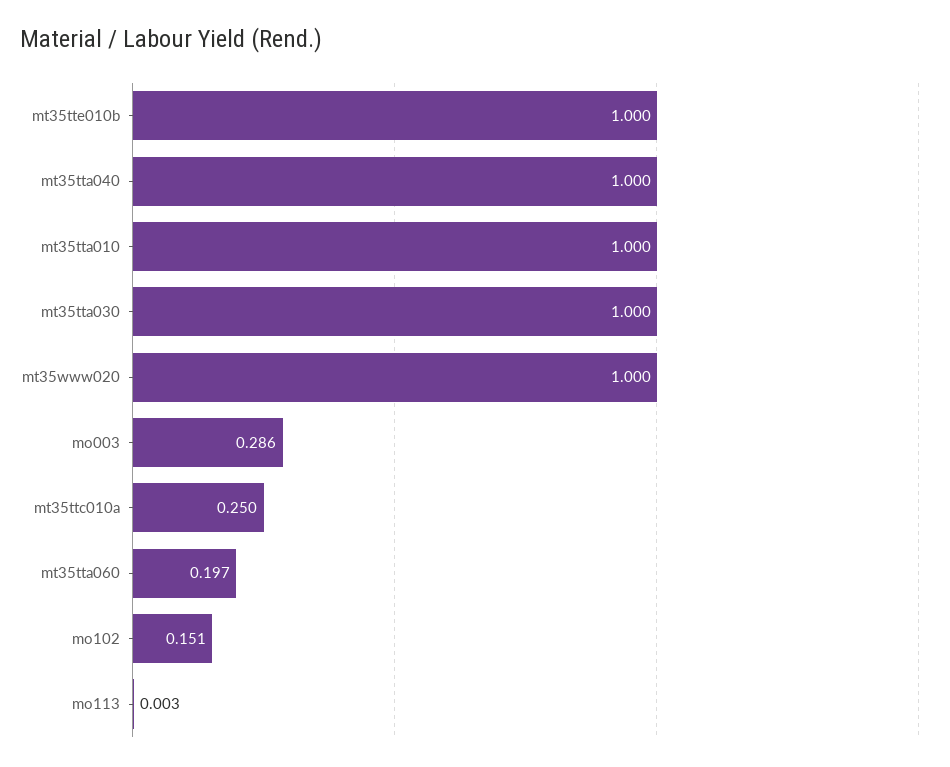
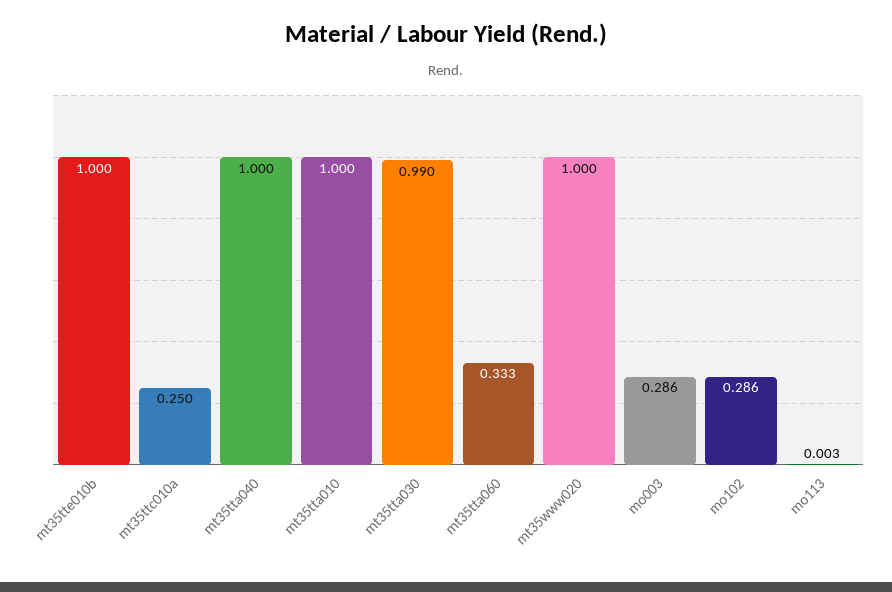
mt35tta030: 1 -> 0.99
mt35tta060: 0.197 -> 0.333
mo102: 0.151 -> 0.286

